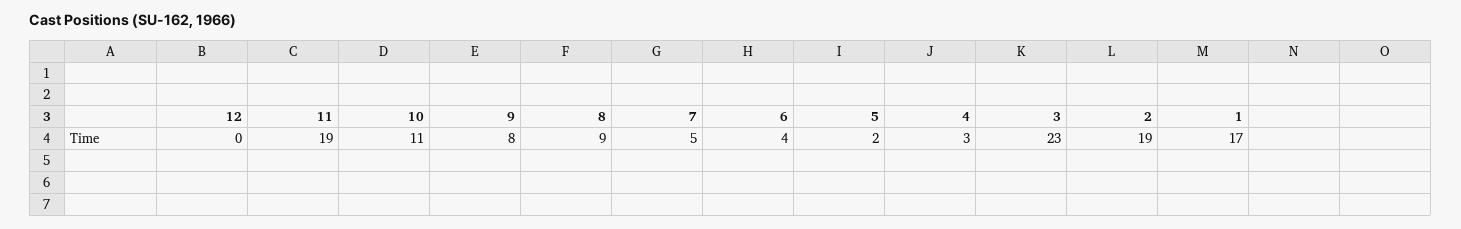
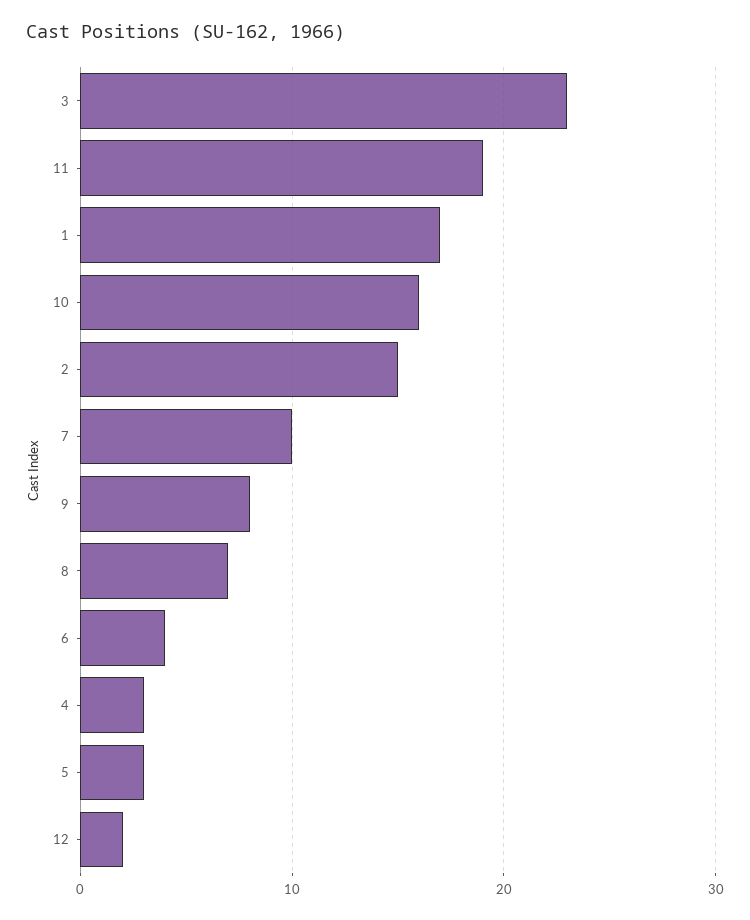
12: 0 -> 2
10: 11 -> 16
8: 9 -> 7
7: 5 -> 10
5: 2 -> 3
2: 19 -> 15

